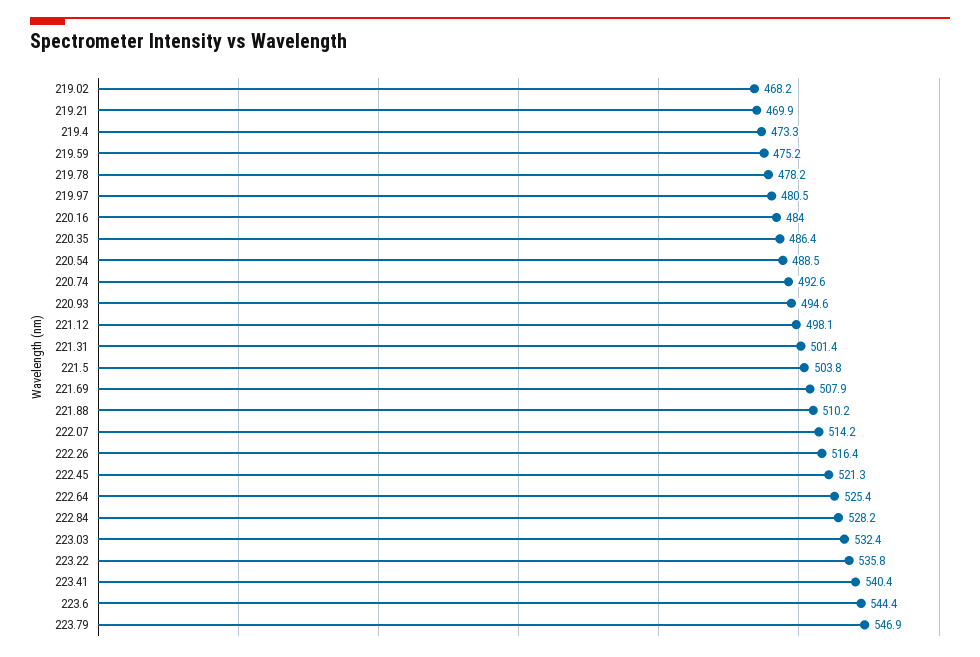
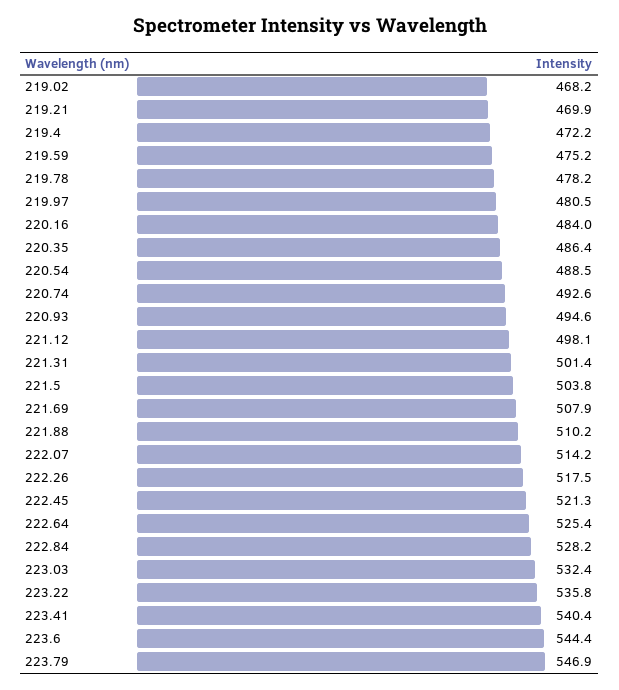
219.4: 473.3 -> 472.2
222.26: 516.4 -> 517.5

